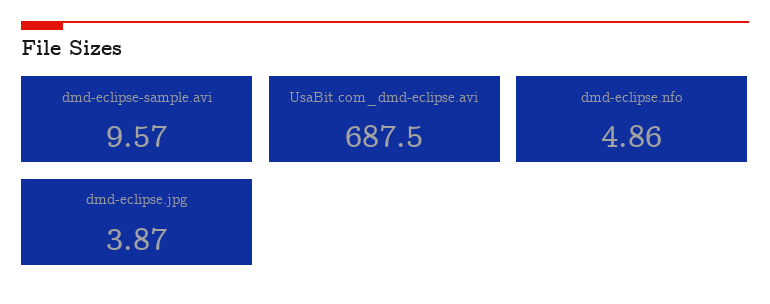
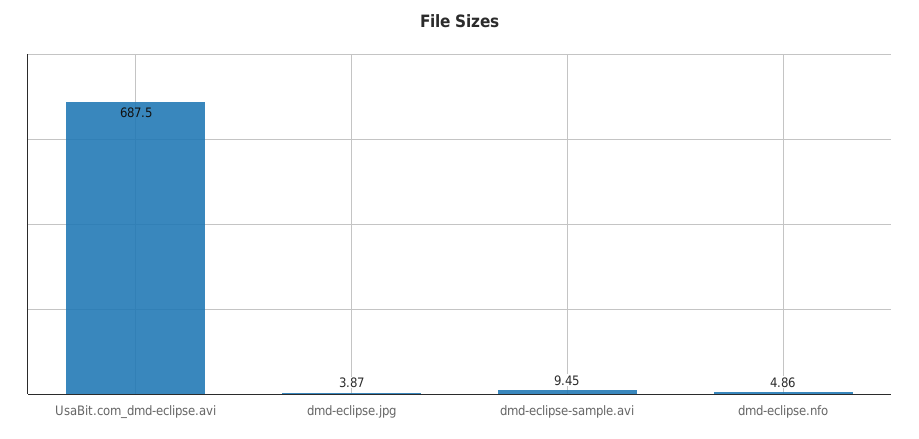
dmd-eclipse-sample.avi: 9.57 -> 9.45

